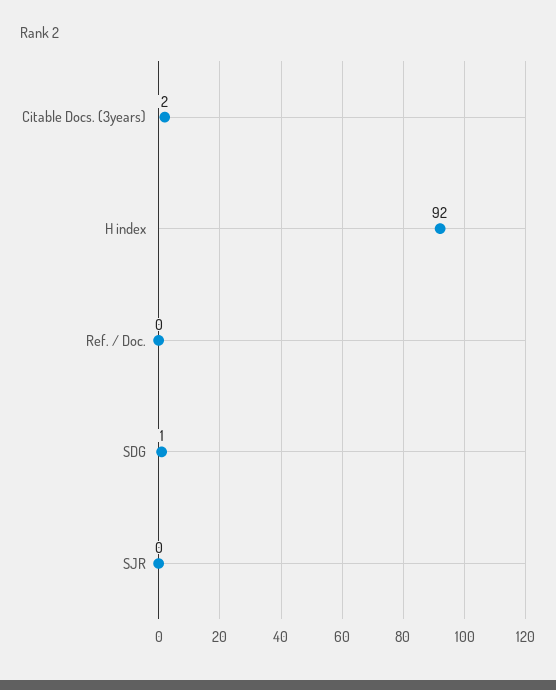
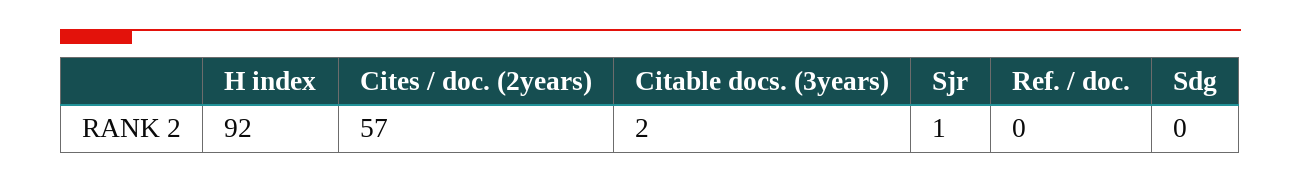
SDG: 1 -> 0
SJR: 0 -> 1
Cites / doc. (2years): none -> 57

